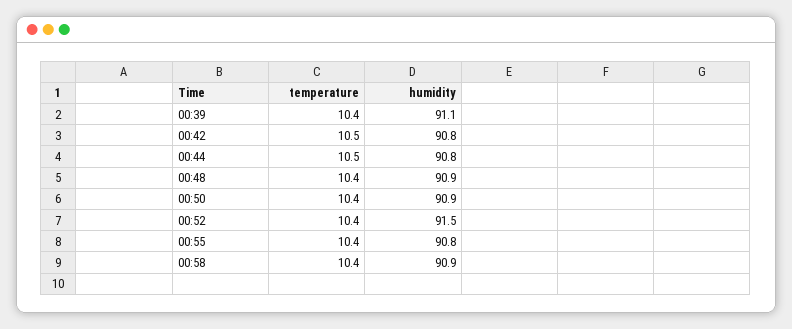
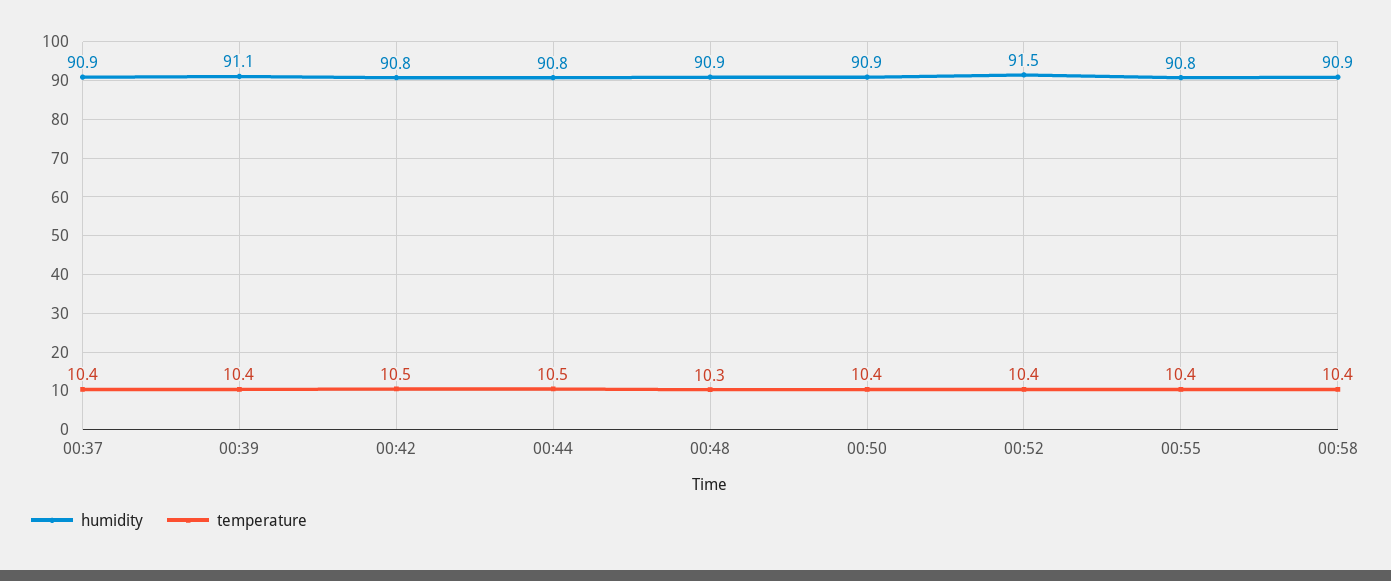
temperature, 00:48: 10.4 -> 10.3
humidity, 00:37: none -> 90.9
temperature, 00:37: none -> 10.4

